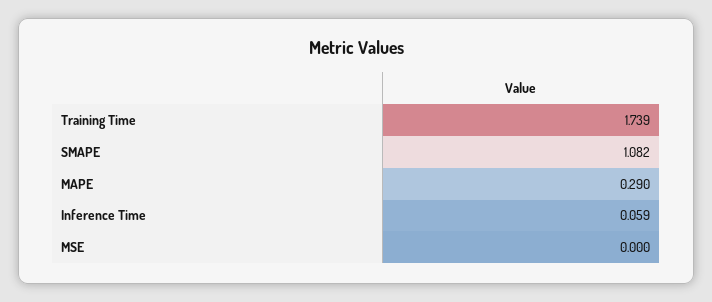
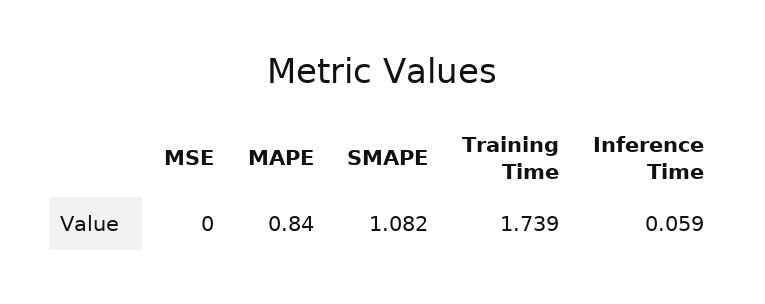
MAPE: 0.29 -> 0.84

